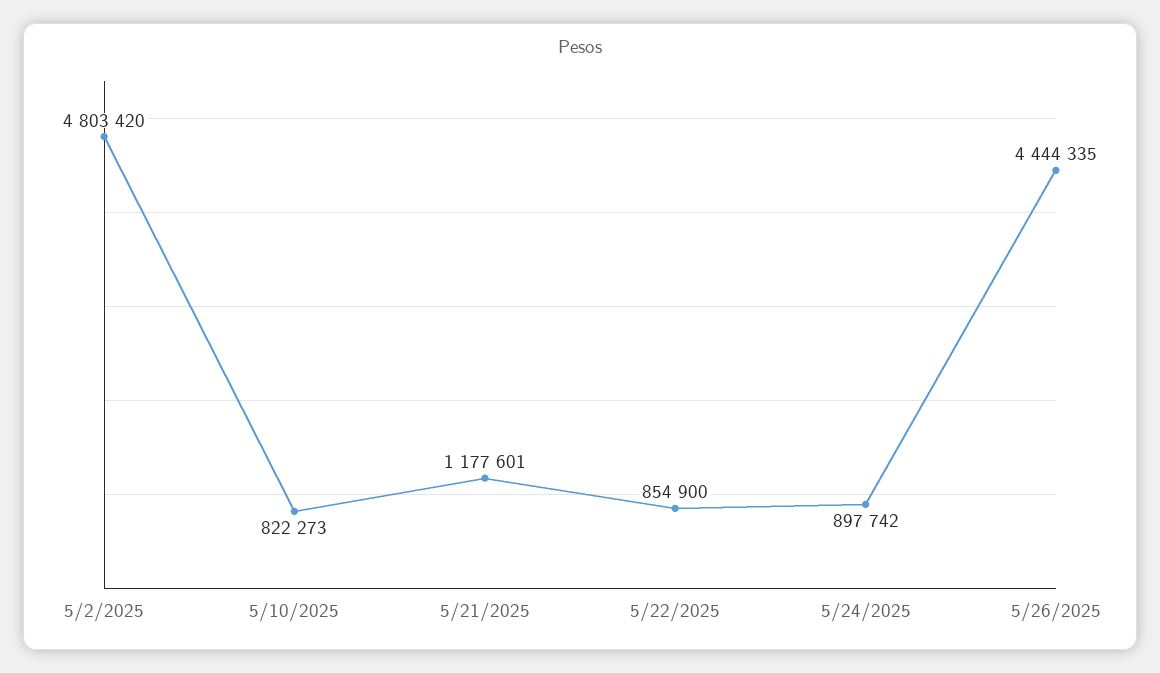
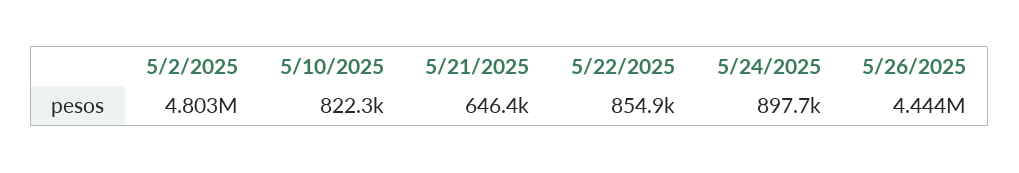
5/21/2025: 1177601 -> 646400

